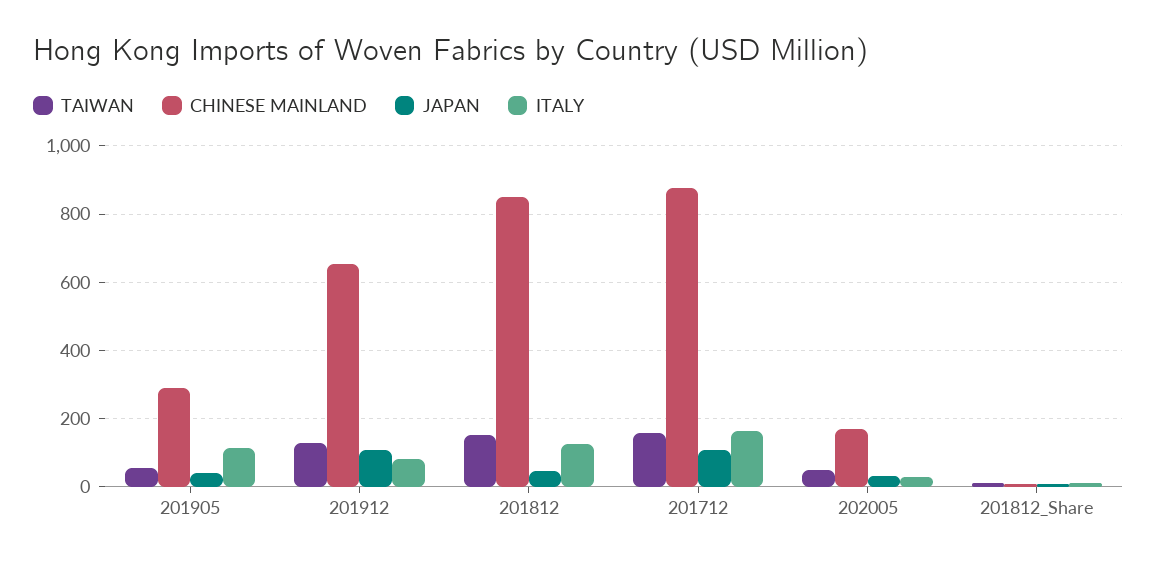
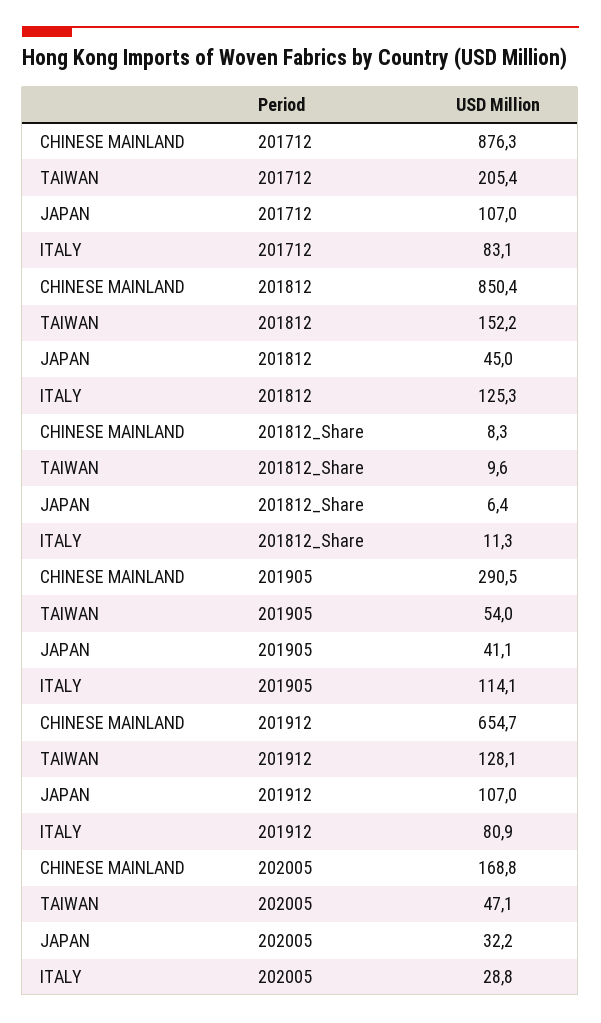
TAIWAN, 201712: 160 -> 205.4
ITALY, 201712: 160 -> 83.1

